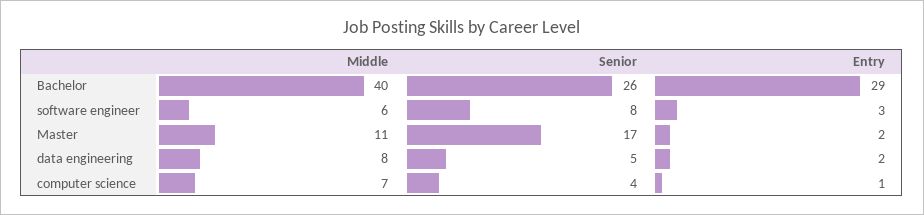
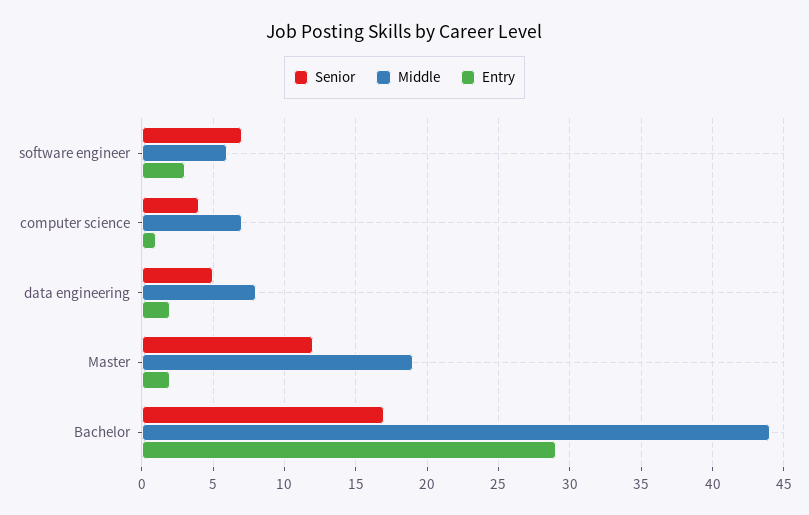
Middle, Bachelor: 40 -> 44
Senior, Bachelor: 26 -> 17
Senior, software engineer: 8 -> 7
Middle, Master: 11 -> 19
Senior, Master: 17 -> 12

